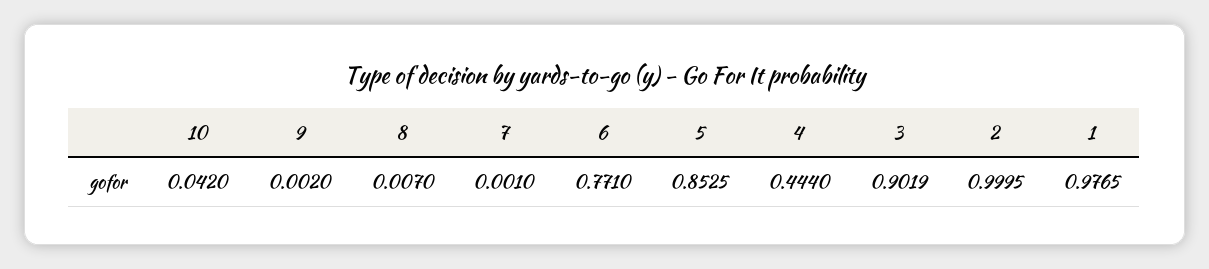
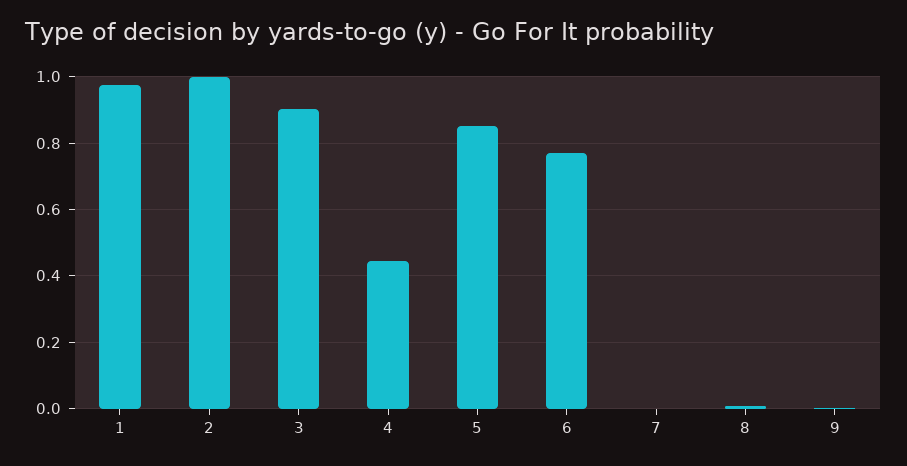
10: 0.042 -> none

